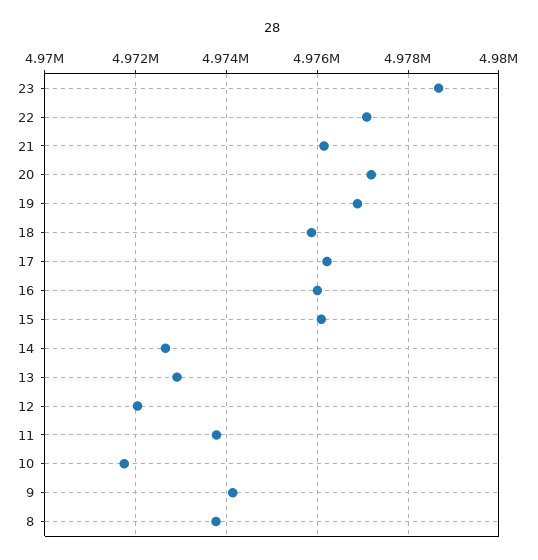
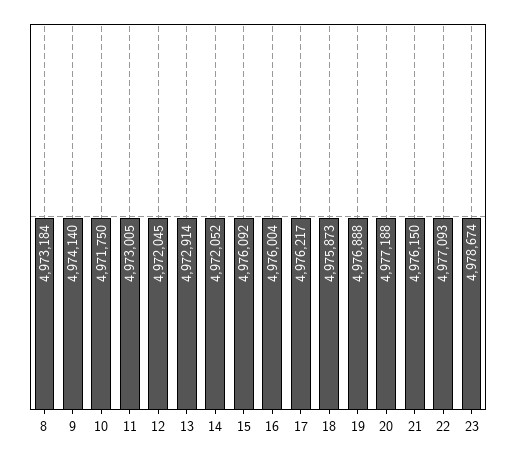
14: 4972600 -> 4972052
11: 4973800 -> 4973005
8: 4973800 -> 4973184

